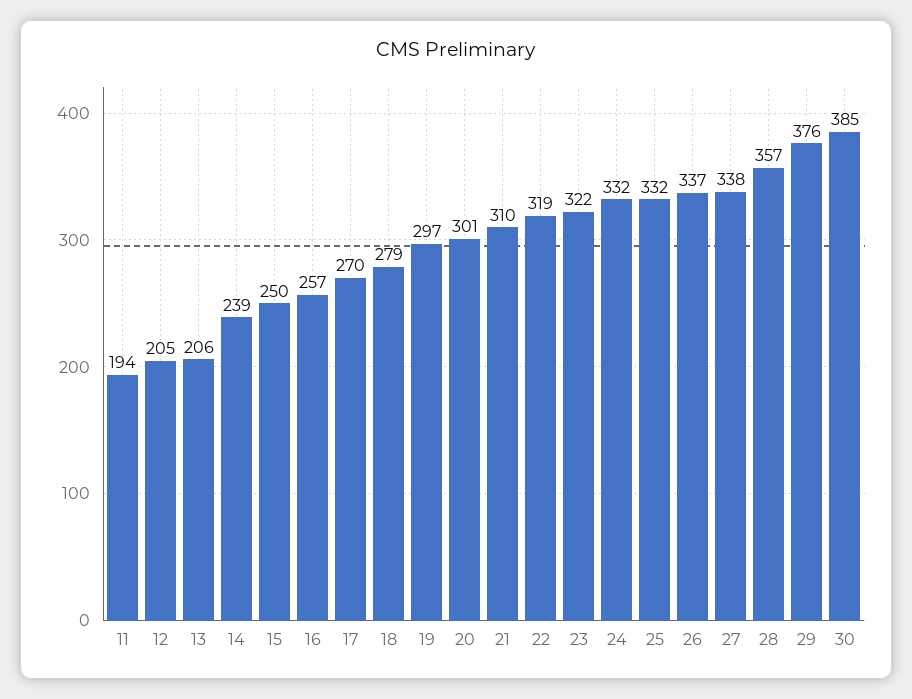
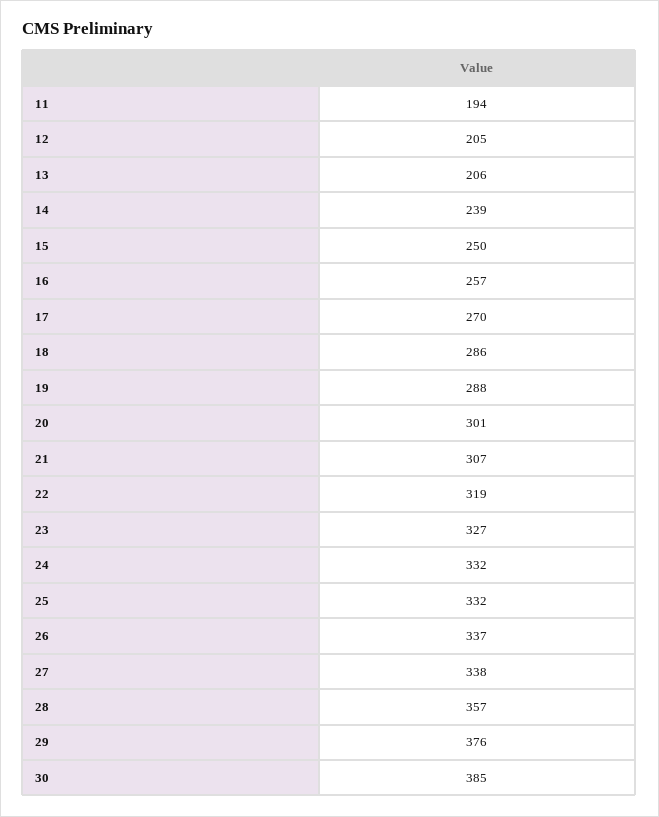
18: 279 -> 286
19: 297 -> 288
21: 310 -> 307
23: 322 -> 327

